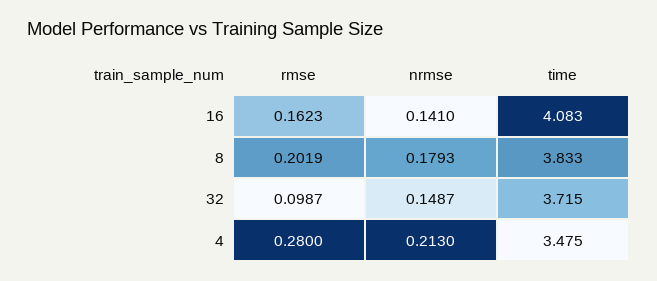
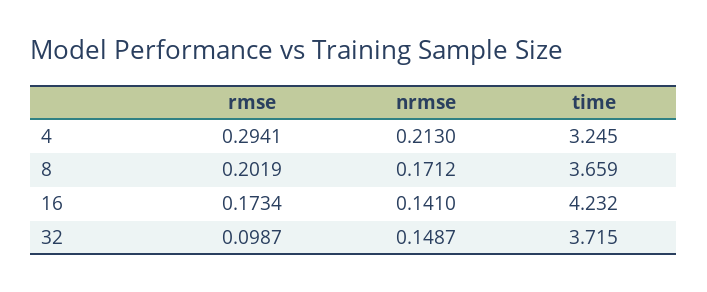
rmse, 16: 0.1623 -> 0.1734
time, 16: 4.083 -> 4.232
nrmse, 8: 0.1793 -> 0.1712
time, 8: 3.833 -> 3.659
rmse, 4: 0.28 -> 0.2941
time, 4: 3.475 -> 3.245

